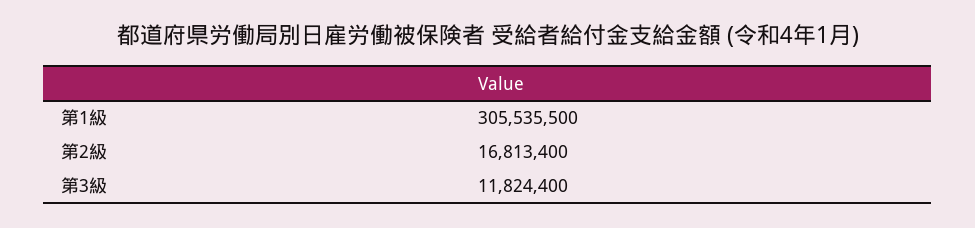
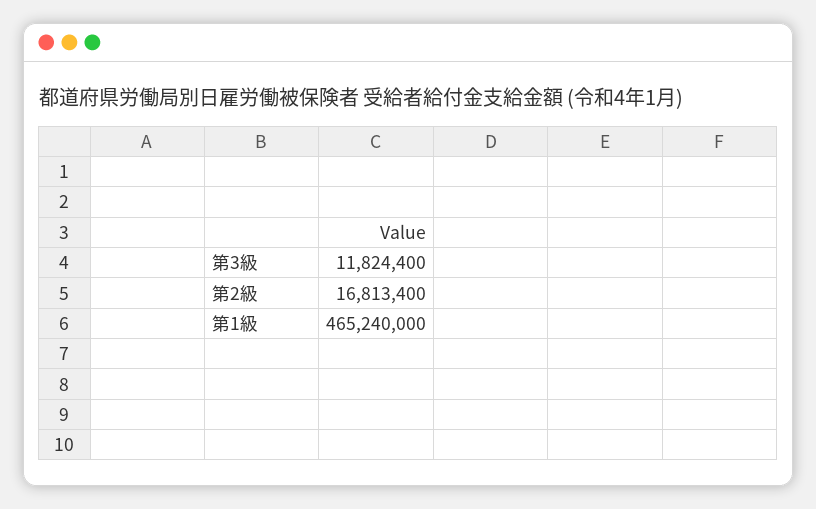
第1級: 305535500 -> 465240000

